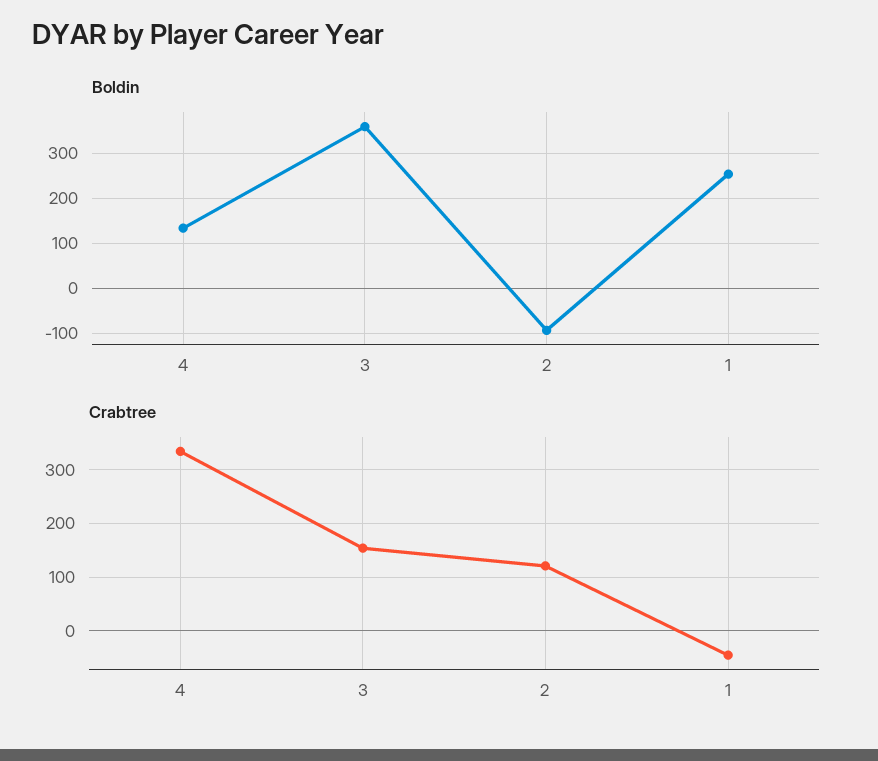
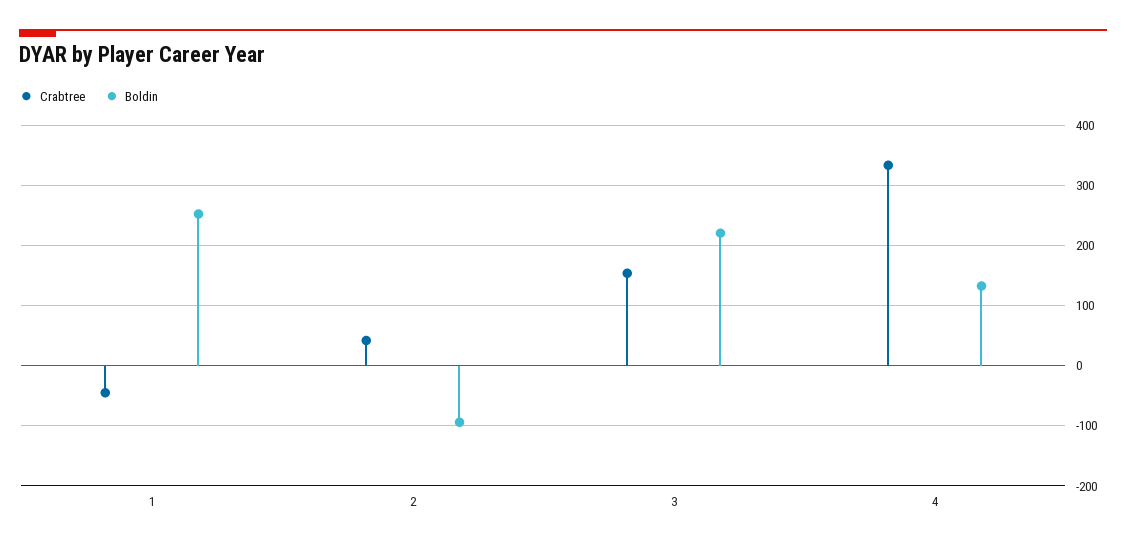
Boldin, 3: 360 -> 220
Crabtree, 2: 120 -> 40

